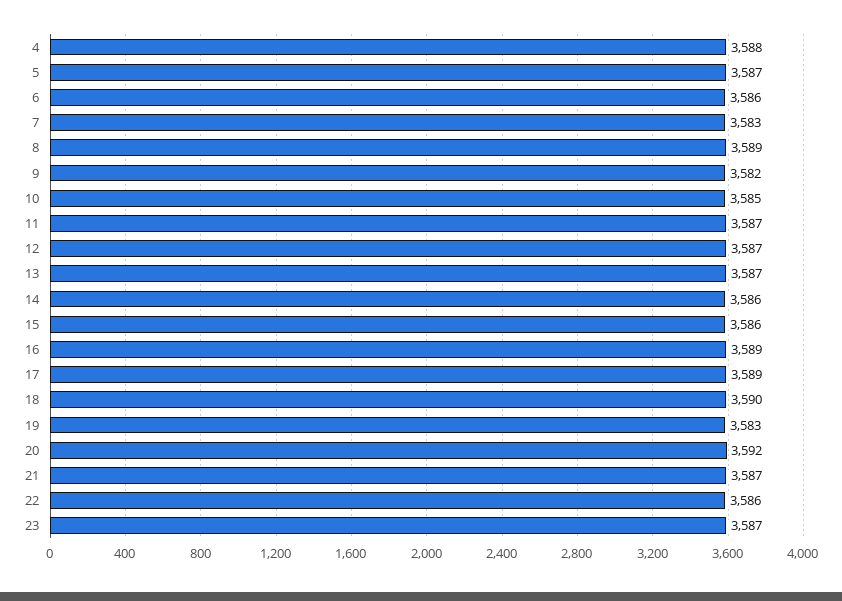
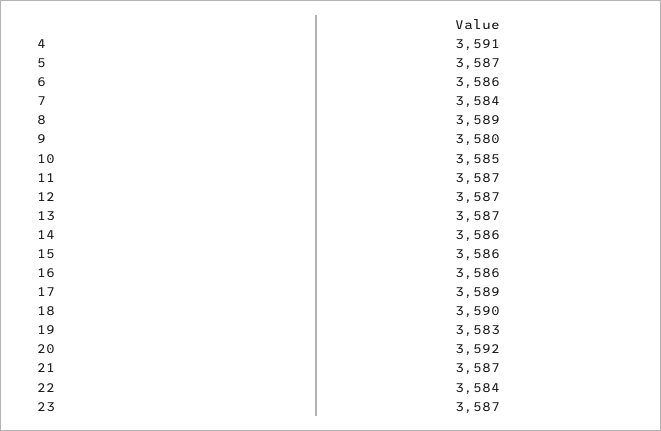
4: 3588 -> 3591
7: 3583 -> 3584
9: 3582 -> 3580
16: 3589 -> 3586
22: 3586 -> 3584

